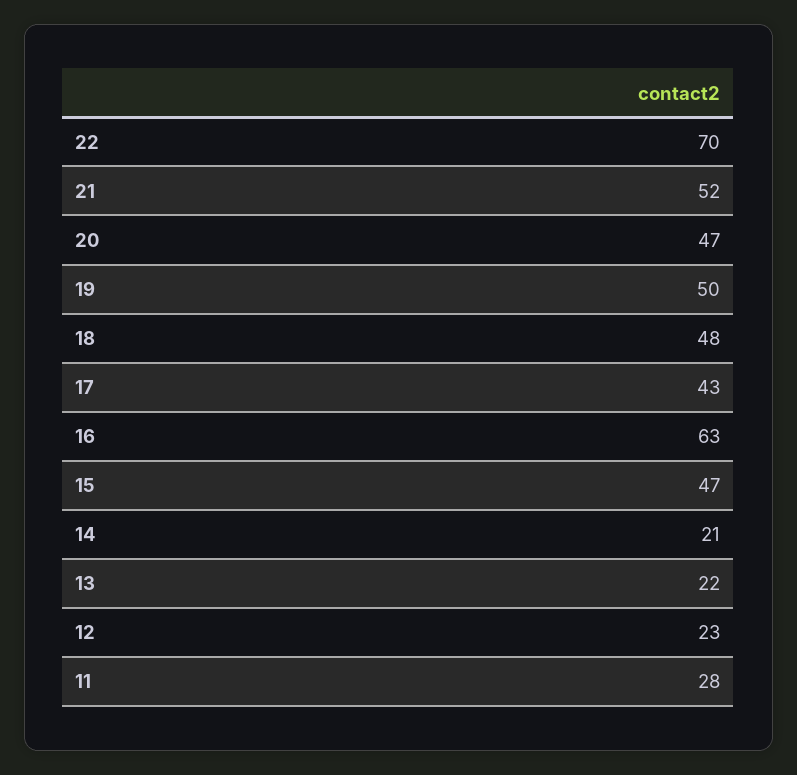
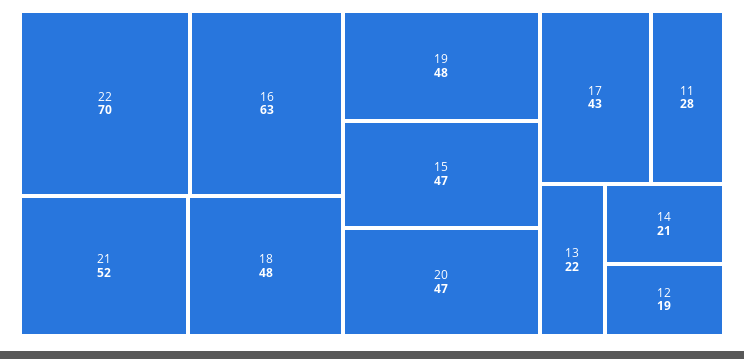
19: 50 -> 48
12: 23 -> 19

